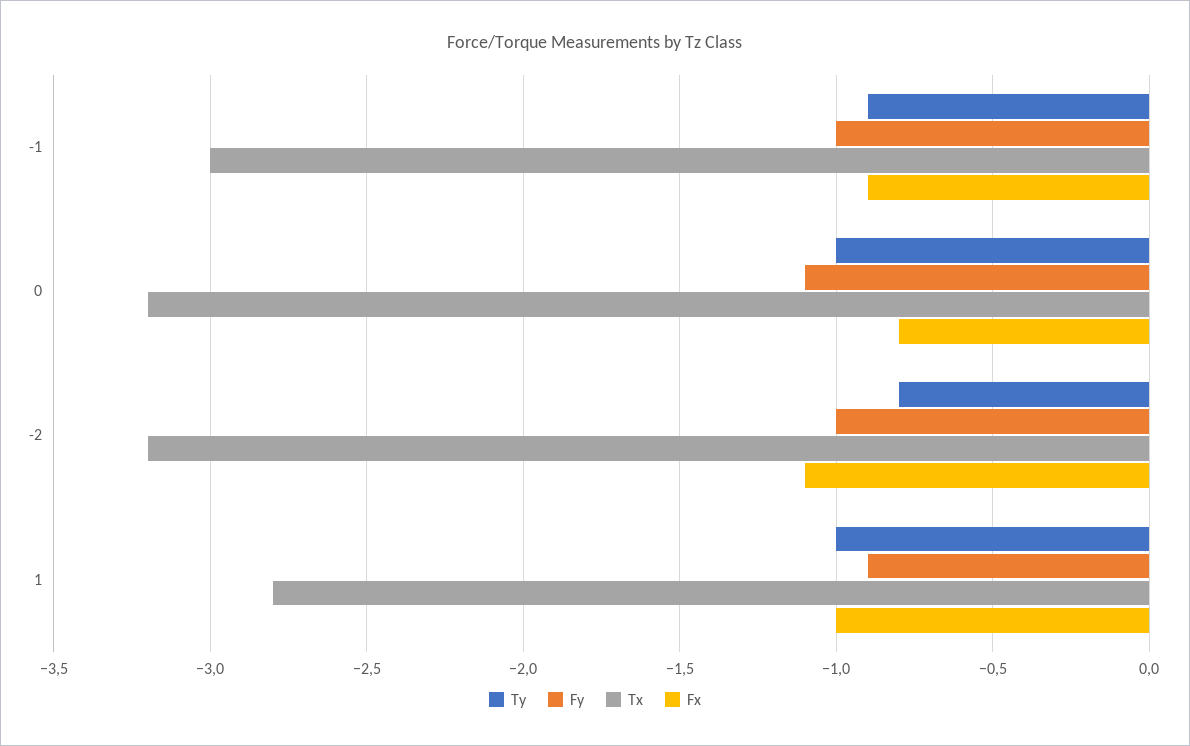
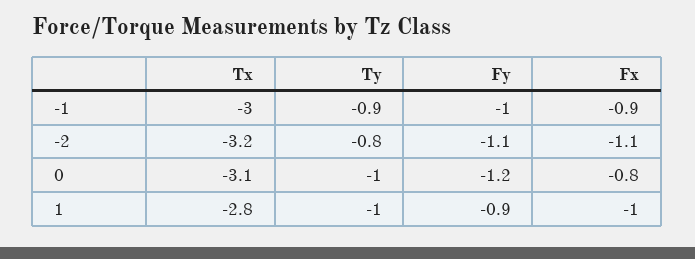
Fy, 0: -1.1 -> -1.2
Tx, 0: -3.2 -> -3.1
Fy, -2: -1 -> -1.1

